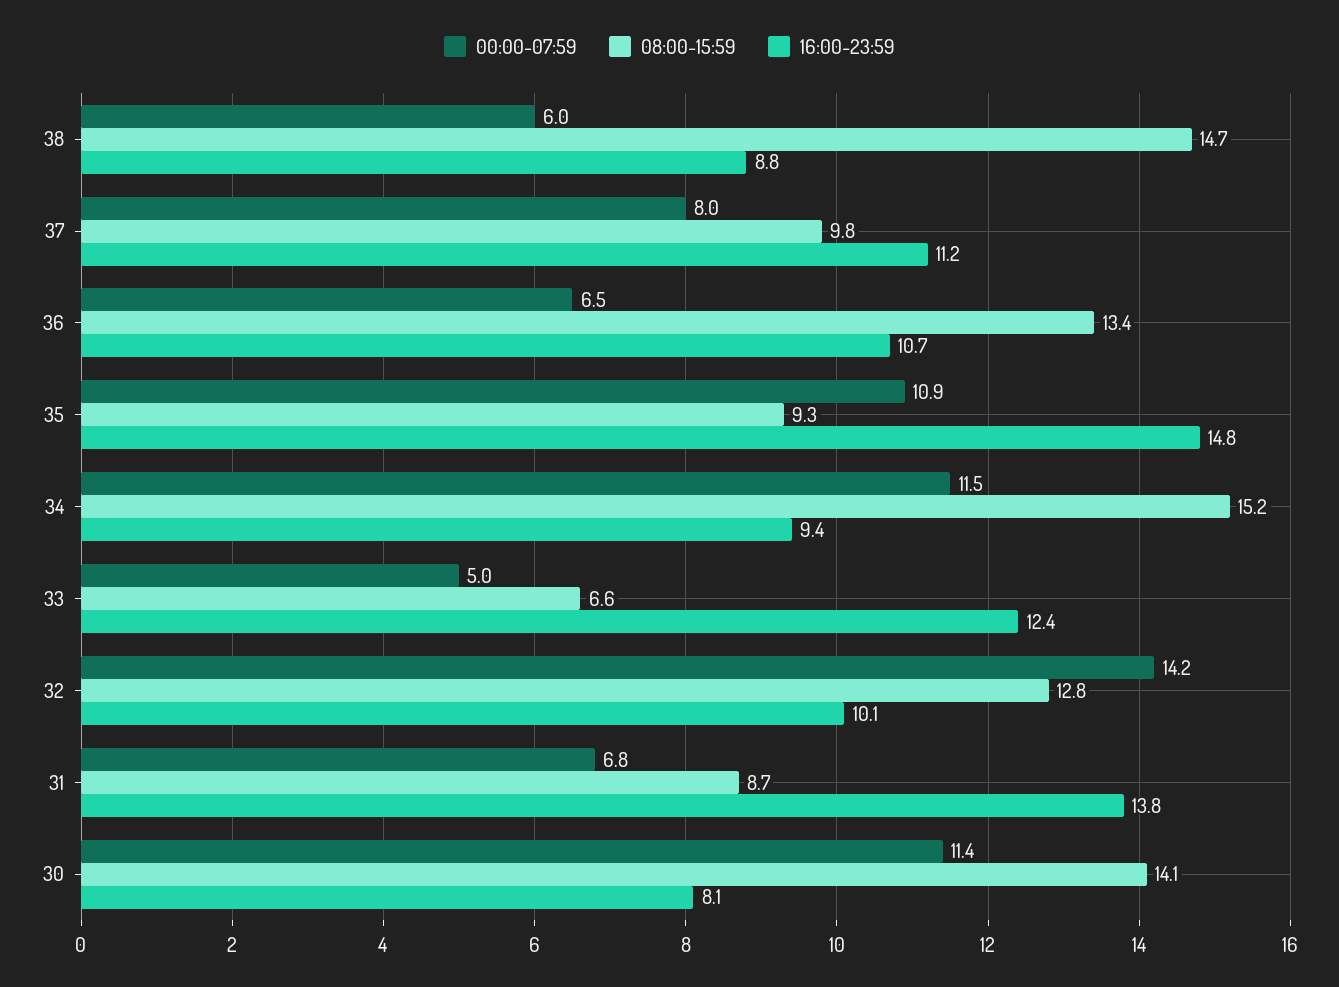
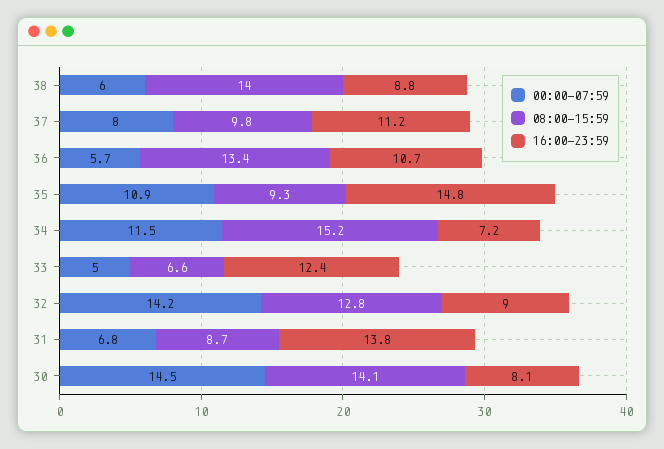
08:00-15:59, 38: 14.7 -> 14
00:00-07:59, 36: 6.5 -> 5.7
16:00-23:59, 34: 9.4 -> 7.2
16:00-23:59, 32: 10.1 -> 9
00:00-07:59, 30: 11.4 -> 14.5

